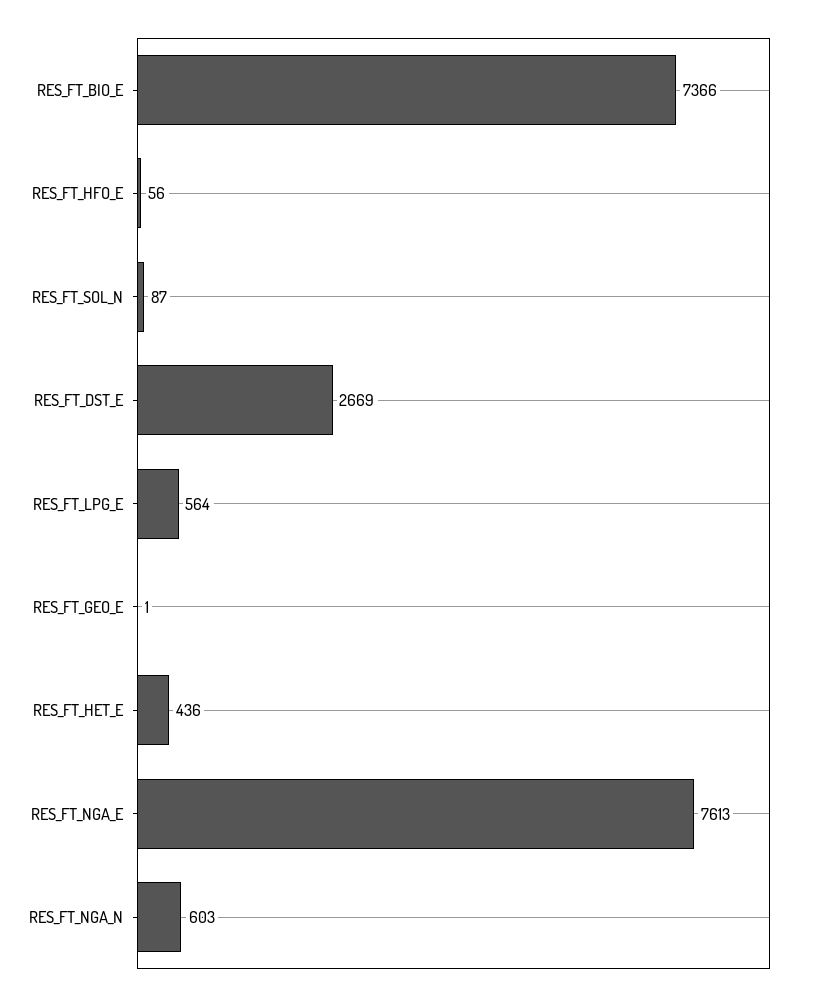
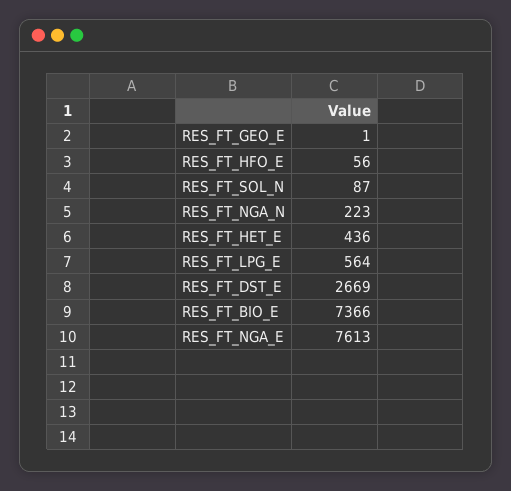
RES_FT_NGA_N: 603 -> 223

